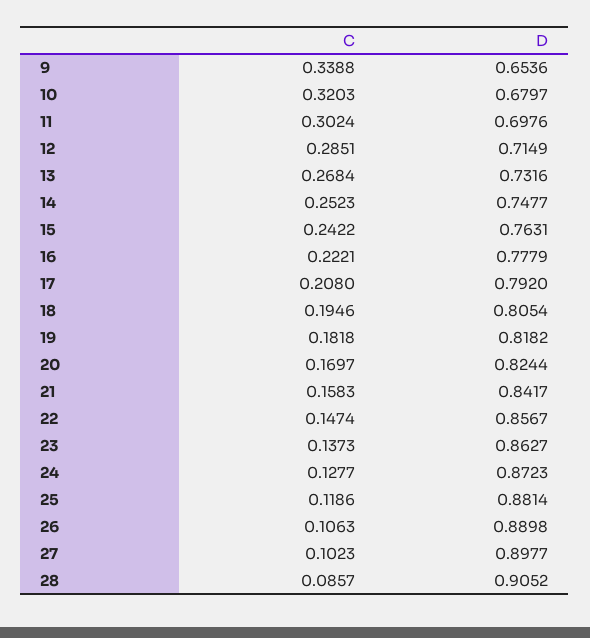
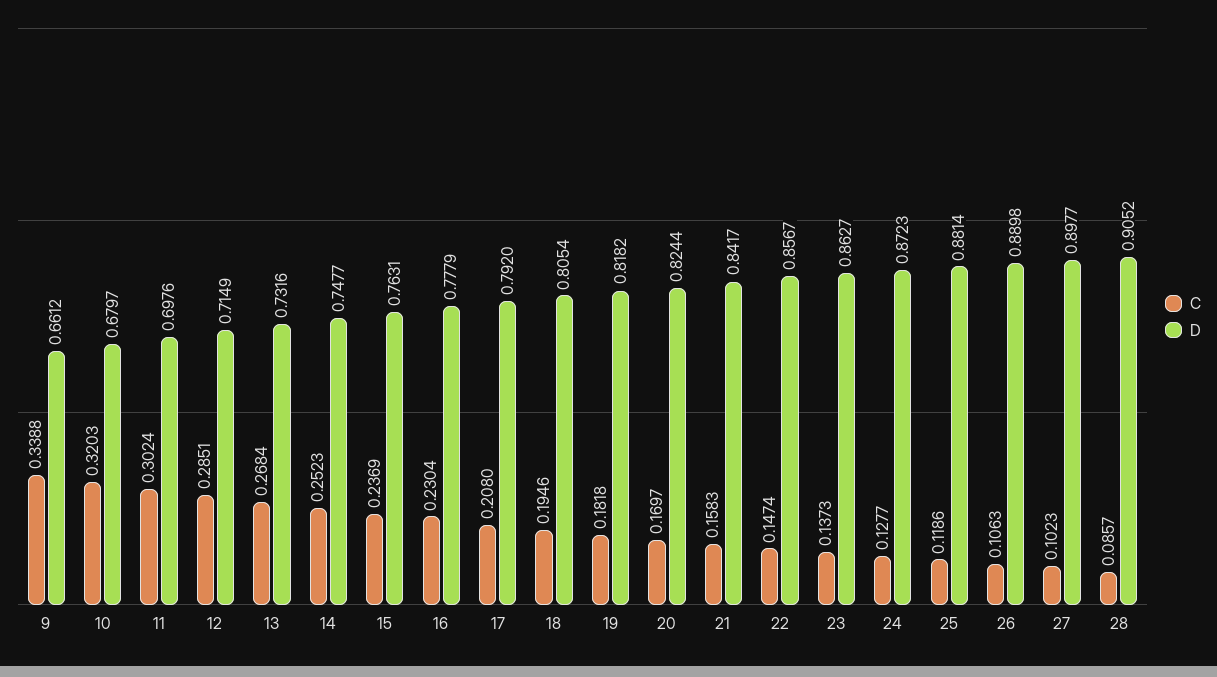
D, 9: 0.6536 -> 0.6612
C, 15: 0.2422 -> 0.2369
C, 16: 0.2221 -> 0.2304

